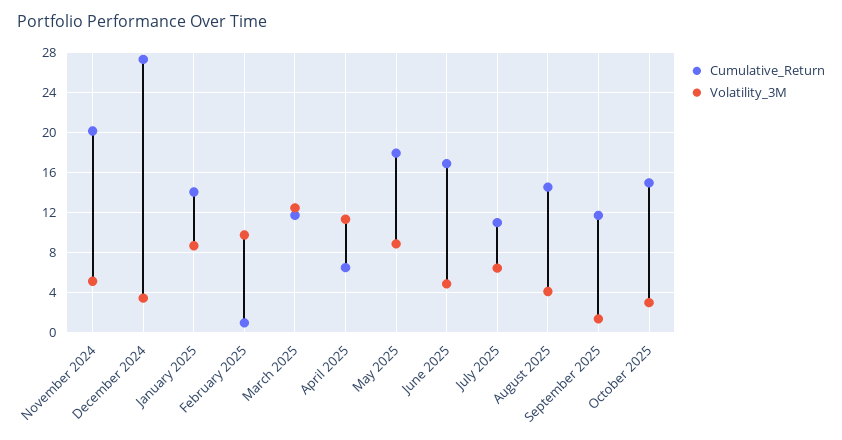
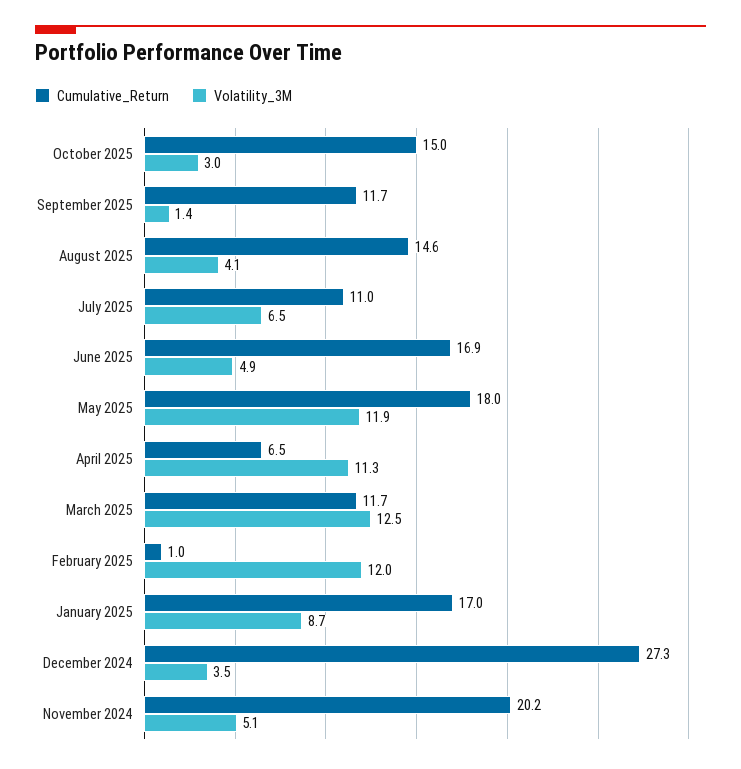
Cumulative_Return, January 2025: 14 -> 17
Volatility_3M, February 2025: 10 -> 12
Volatility_3M, May 2025: 9 -> 11.9

